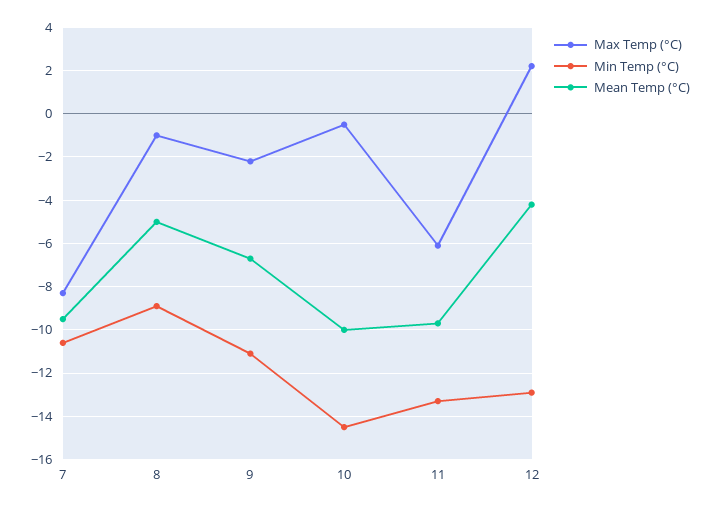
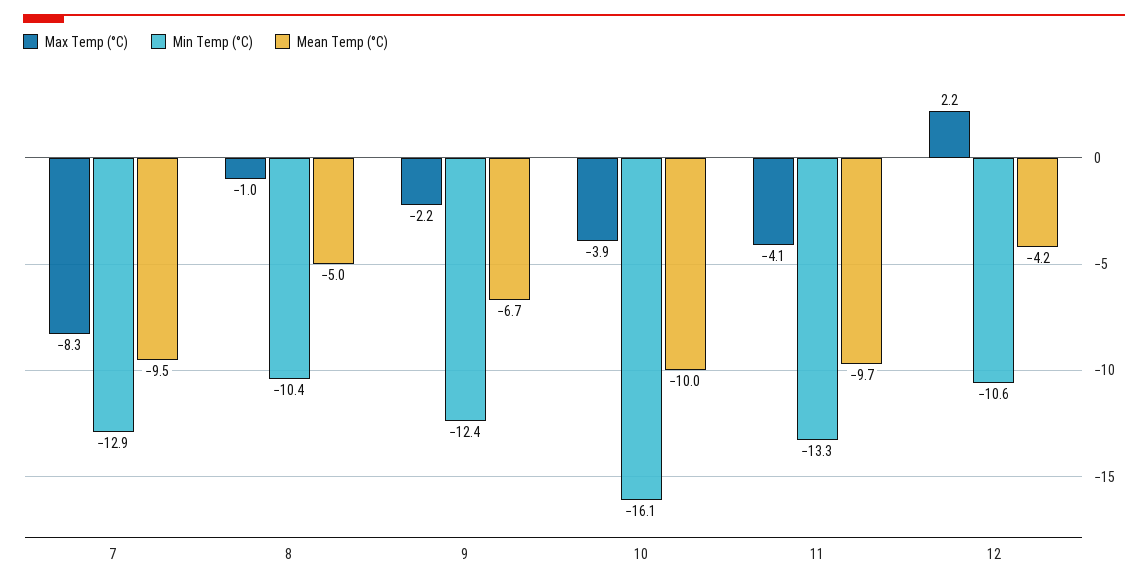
Min Temp (°C), 7: -10.5 -> -12.9
Min Temp (°C), 8: -9 -> -10.4
Min Temp (°C), 9: -11 -> -12.4
Max Temp (°C), 10: -0.5 -> -3.9
Min Temp (°C), 10: -14.5 -> -16.1
Max Temp (°C), 11: -6 -> -4.1
Min Temp (°C), 12: -13 -> -10.6

